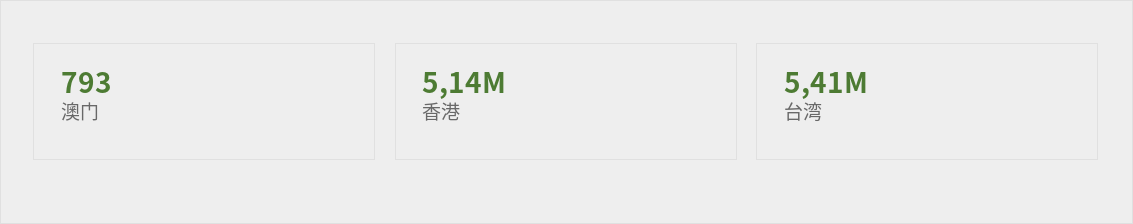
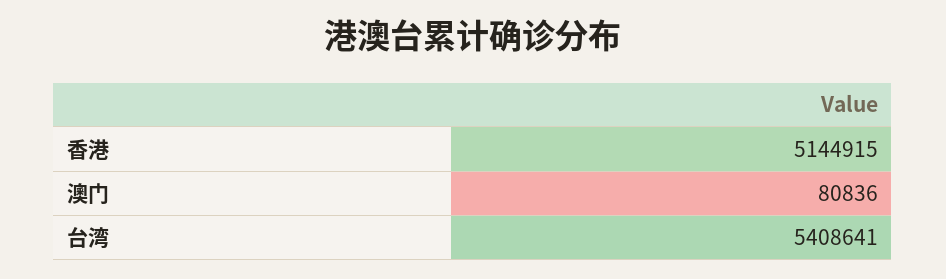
澳门: 793 -> 80836

